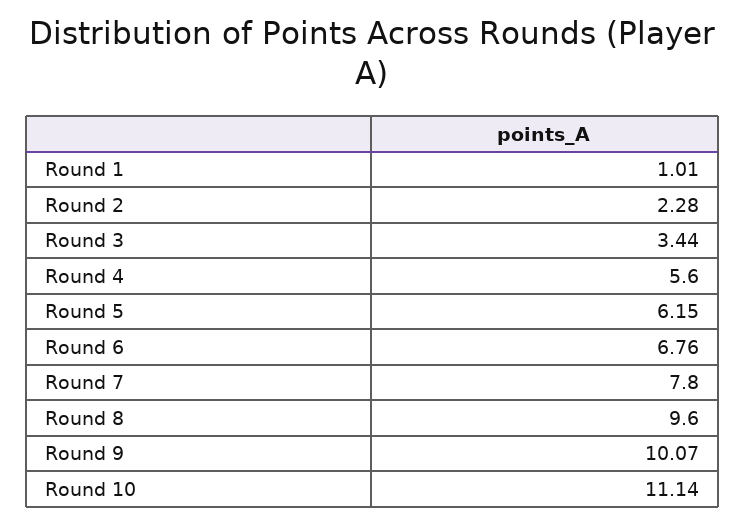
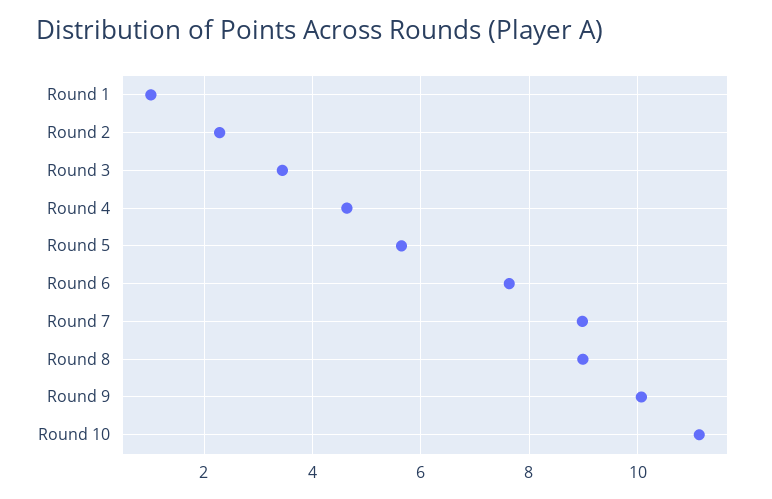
Round 4: 5.6 -> 4.6
Round 5: 6.15 -> 5.6
Round 6: 6.76 -> 7.6
Round 7: 7.8 -> 9
Round 8: 9.6 -> 9

